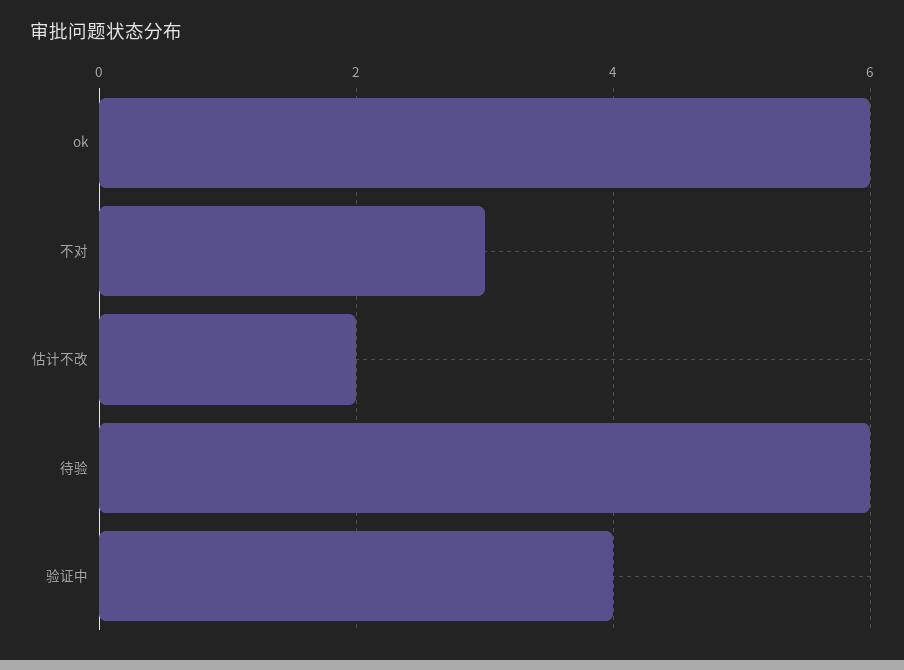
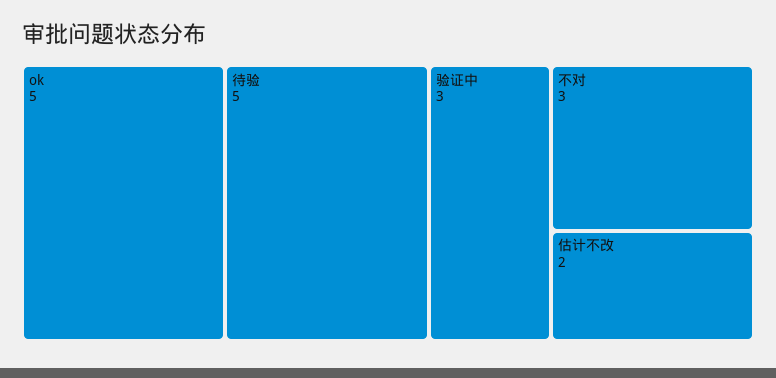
ok: 6 -> 5
待验: 6 -> 5
验证中: 4 -> 3

